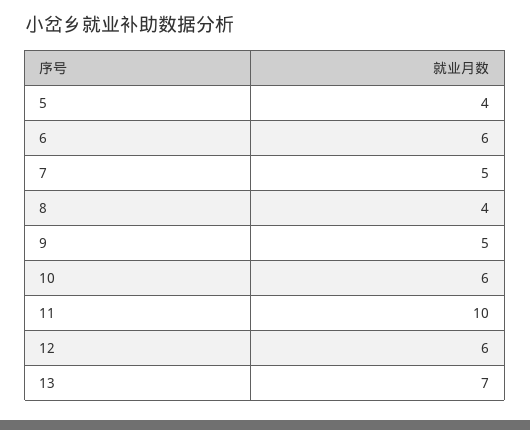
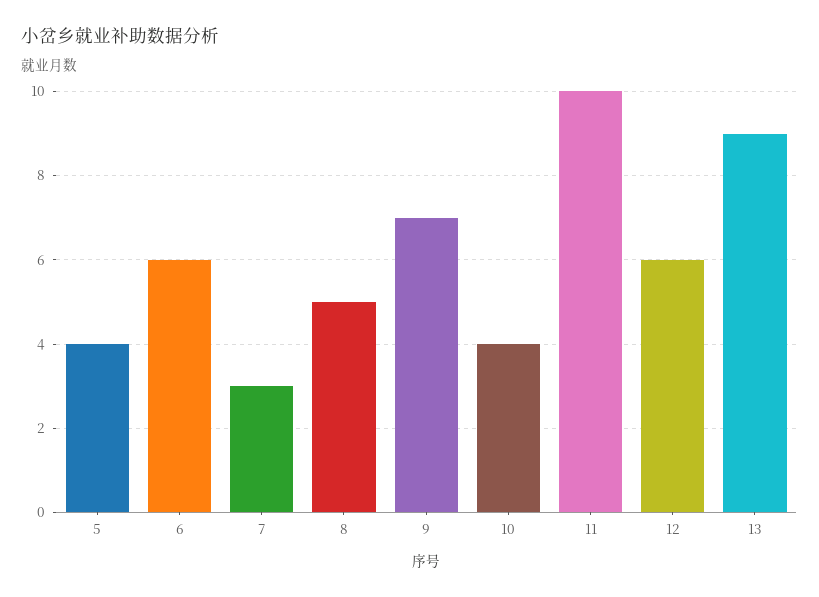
7: 5 -> 3
8: 4 -> 5
9: 5 -> 7
10: 6 -> 4
13: 7 -> 9

